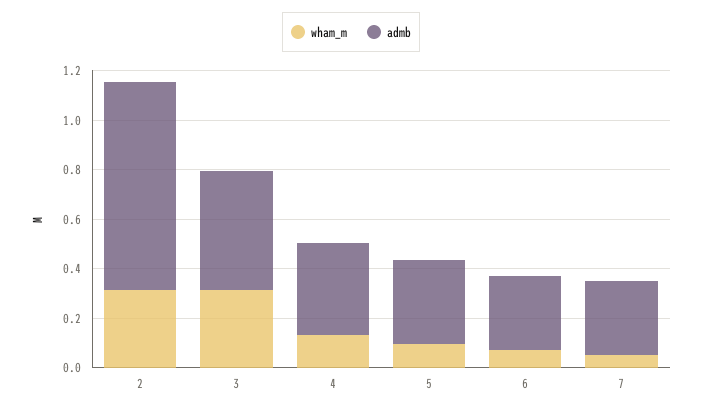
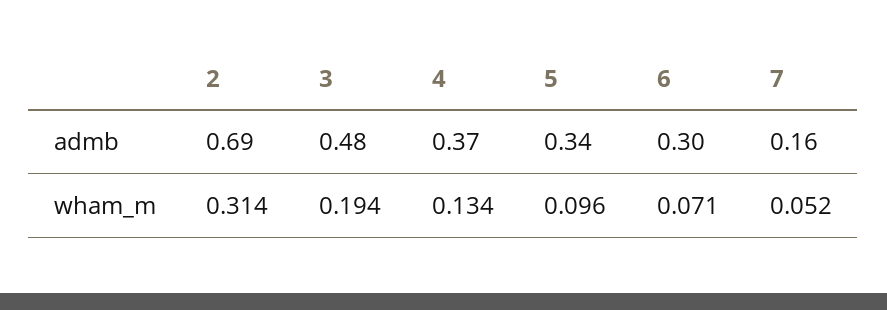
admb, 2: 0.85 -> 0.69
wham_m, 3: 0.3 -> 0.194
admb, 7: 0.3 -> 0.16

